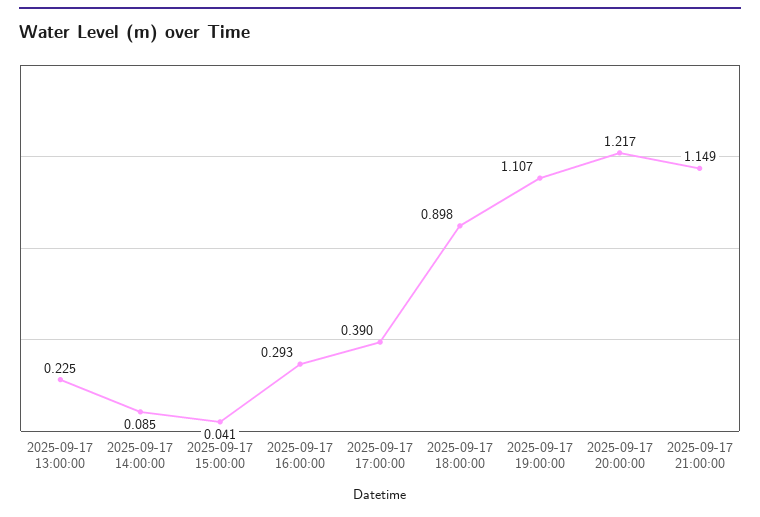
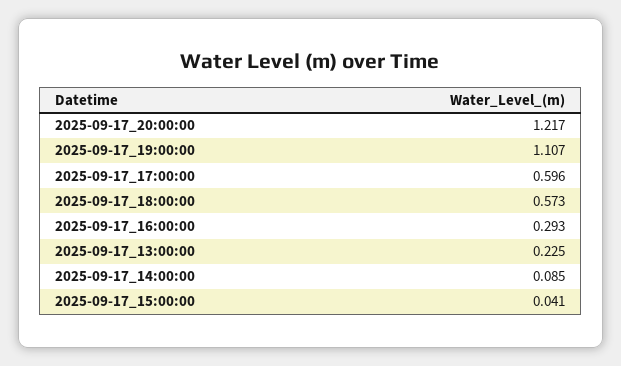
2025-09-17 17:00:00: 0.39 -> 0.596
2025-09-17 18:00:00: 0.898 -> 0.573
2025-09-17 21:00:00: 1.149 -> none

